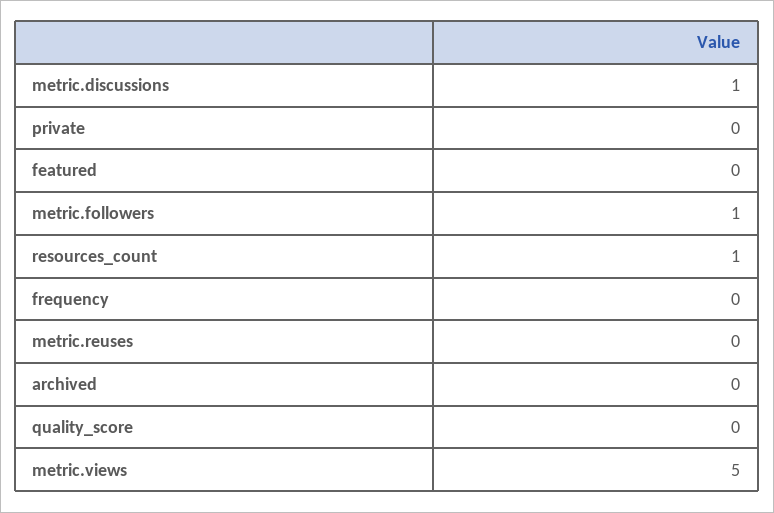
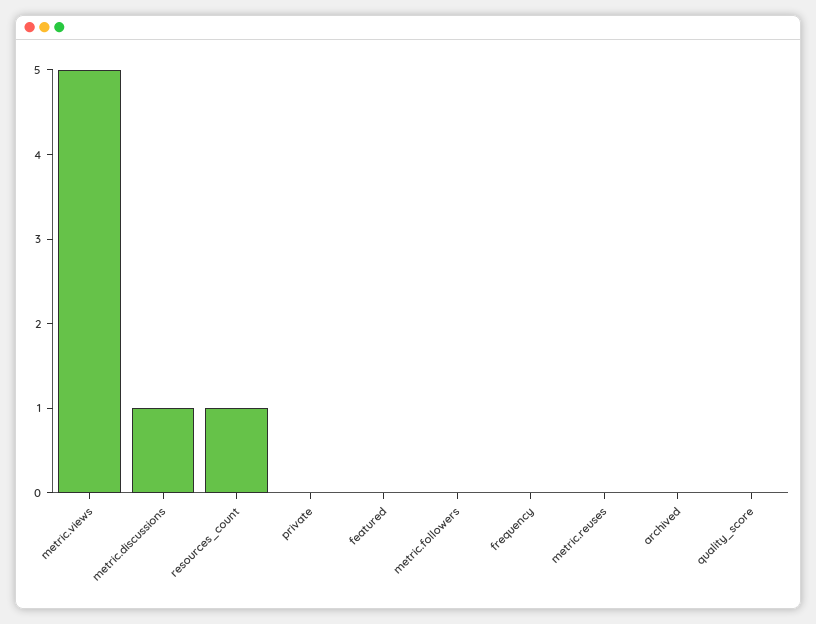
metric.followers: 1 -> 0

